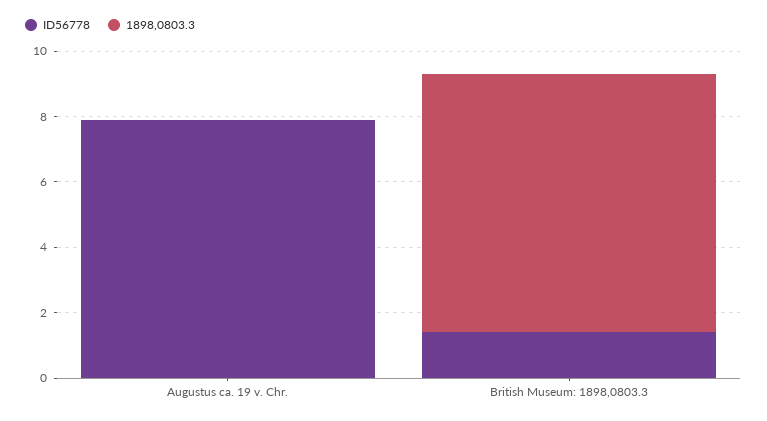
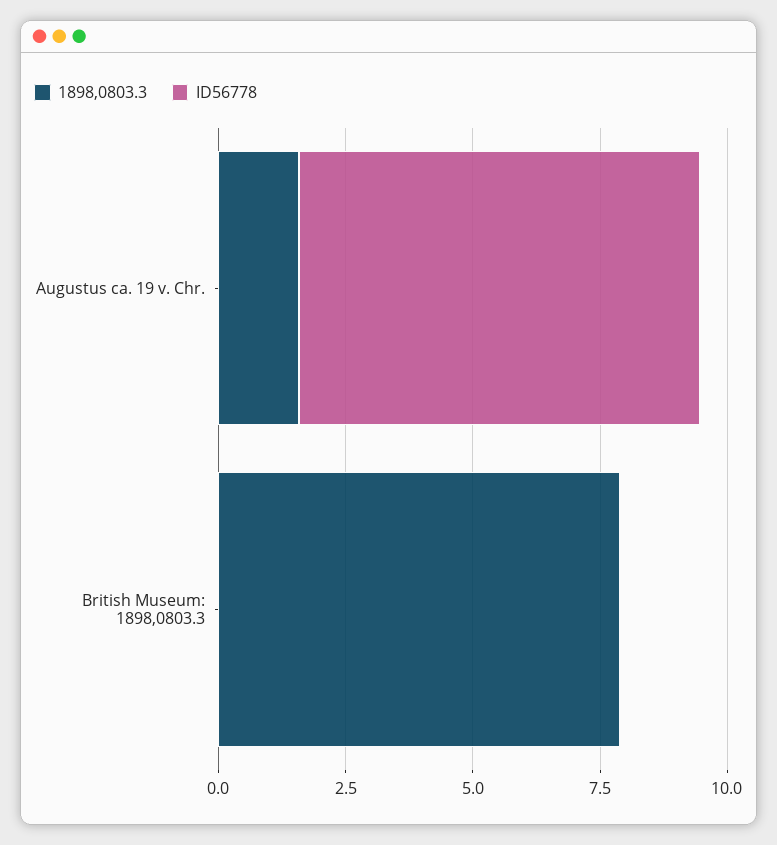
1898,0803.3, Augustus ca. 19 v. Chr.: 0 -> 1.5
ID56778, British Museum: 1898,0803.3: 1.5 -> 0

